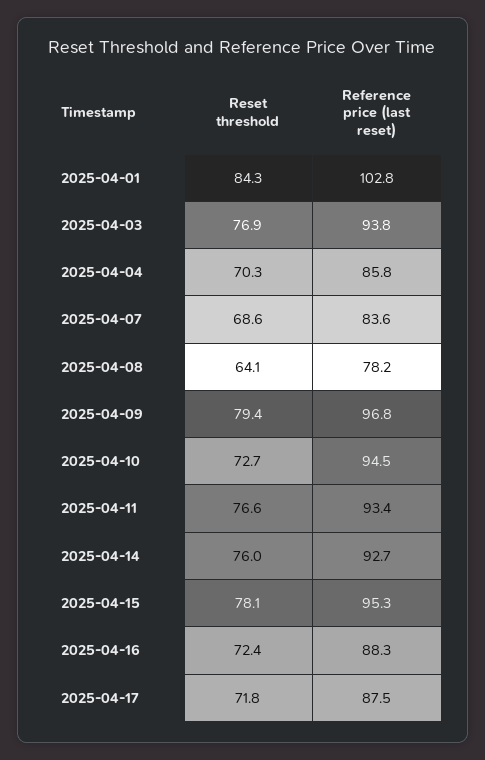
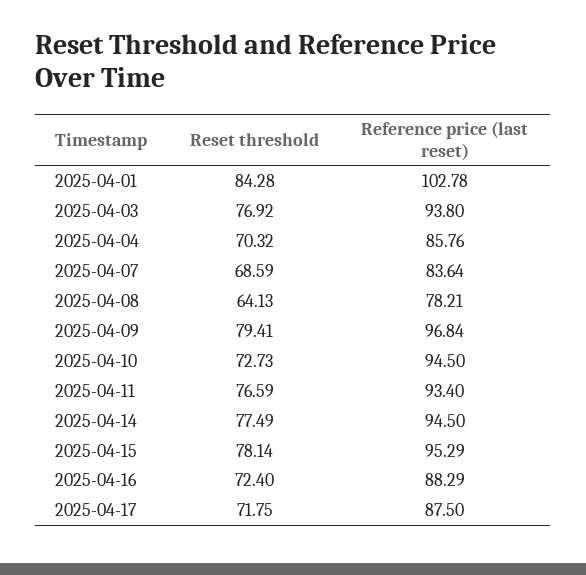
Reset threshold, 2025-04-14: 76 -> 77.49
Reference price (last reset), 2025-04-14: 92.7 -> 94.5

